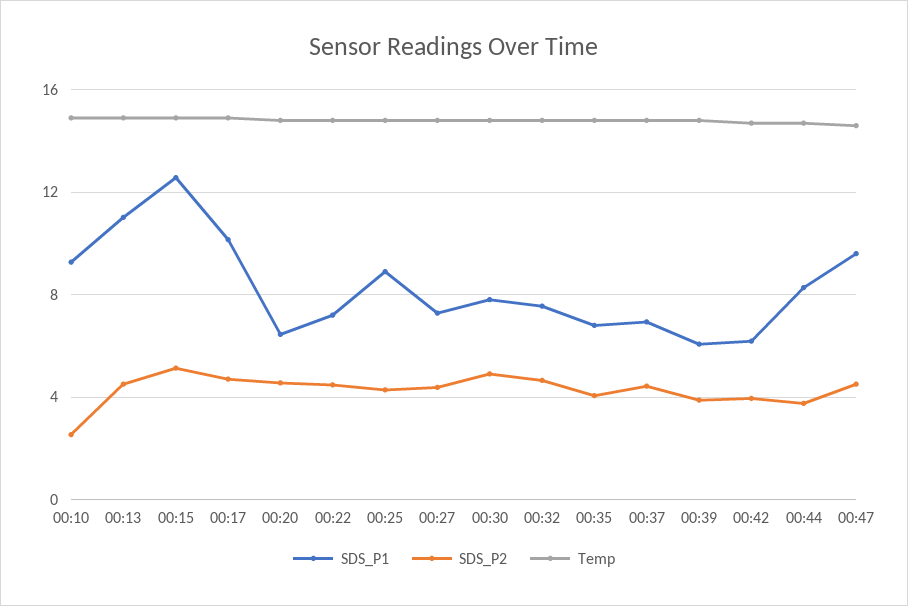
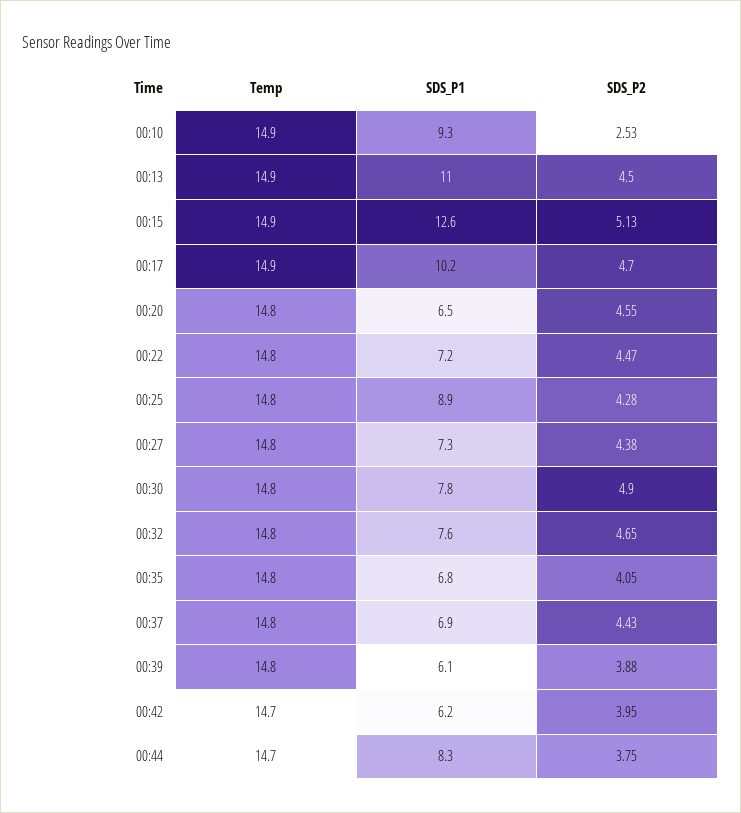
SDS_P1, 00:47: 9.5 -> none
SDS_P2, 00:47: 4.5 -> none
Temp, 00:47: 14.5 -> none

